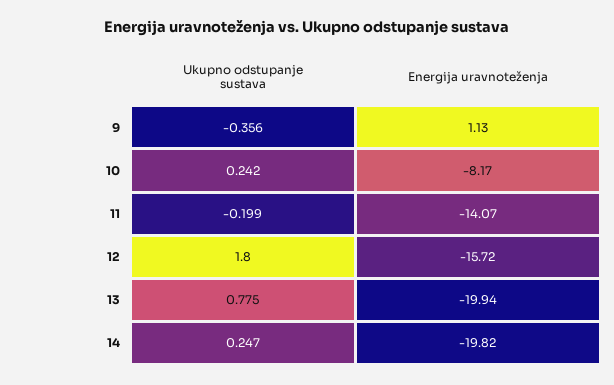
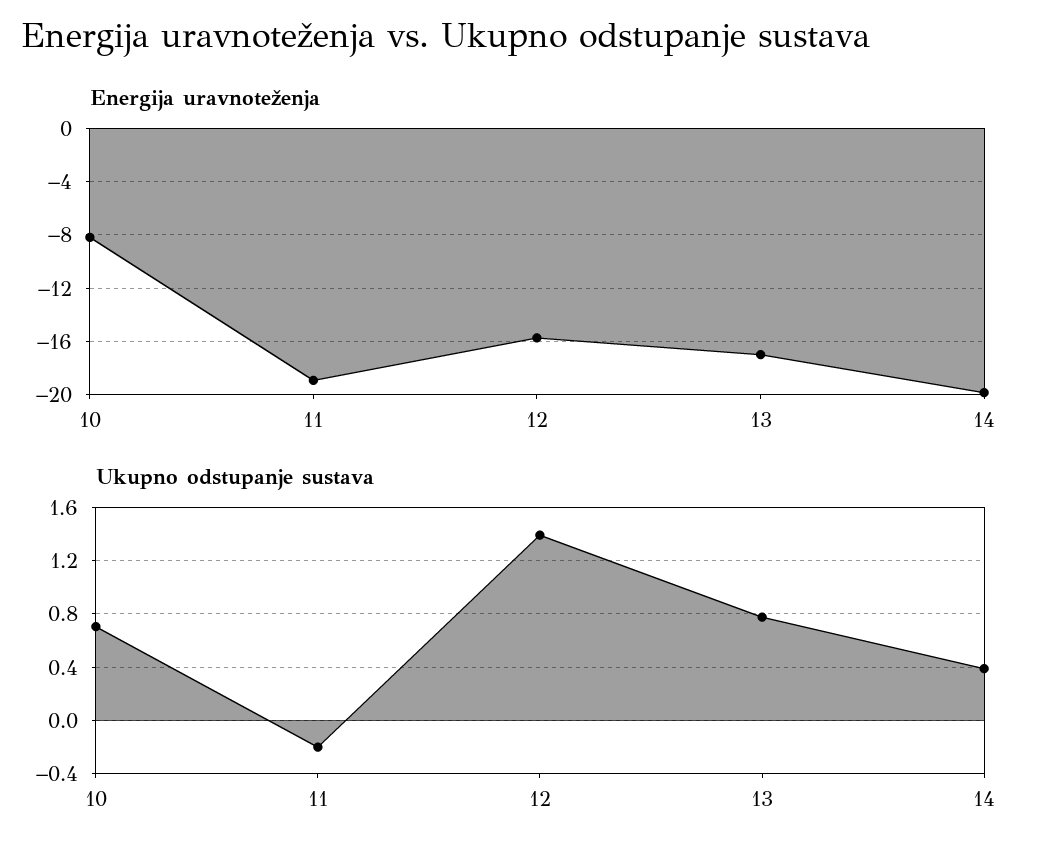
Ukupno odstupanje sustava, 9: -0.356 -> none
Energija uravnoteženja, 9: 1.13 -> none
Ukupno odstupanje sustava, 10: 0.242 -> 0.7
Energija uravnoteženja, 11: -14.07 -> -19
Ukupno odstupanje sustava, 12: 1.8 -> 1.4
Energija uravnoteženja, 13: -19.94 -> -17
Ukupno odstupanje sustava, 14: 0.247 -> 0.4

